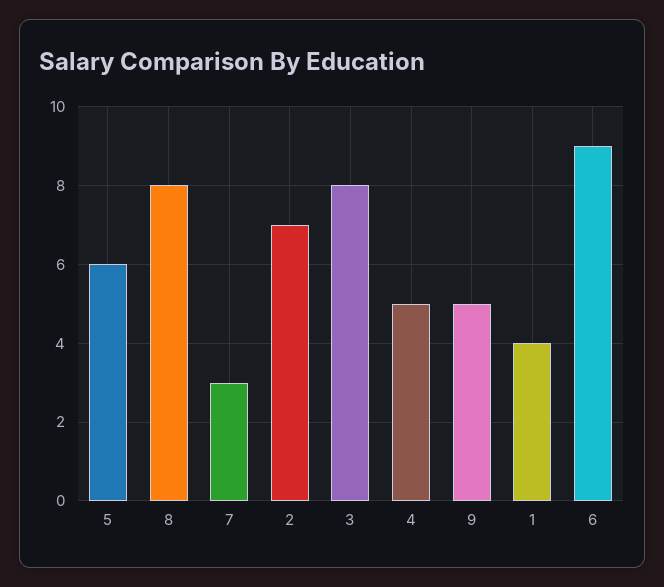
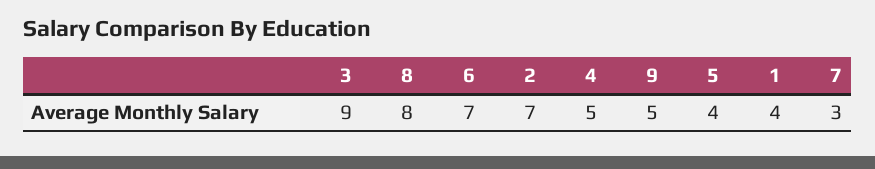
5: 6 -> 4
3: 8 -> 9
6: 9 -> 7

